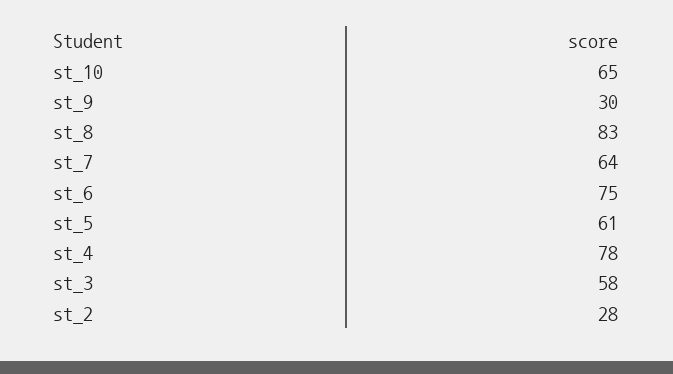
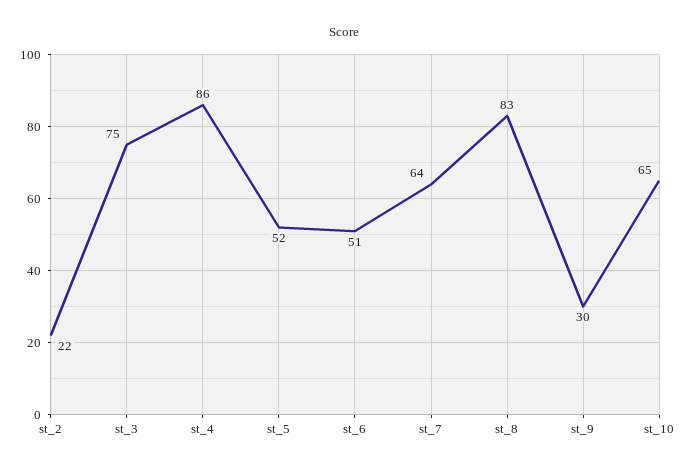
st_6: 75 -> 51
st_5: 61 -> 52
st_4: 78 -> 86
st_3: 58 -> 75
st_2: 28 -> 22

